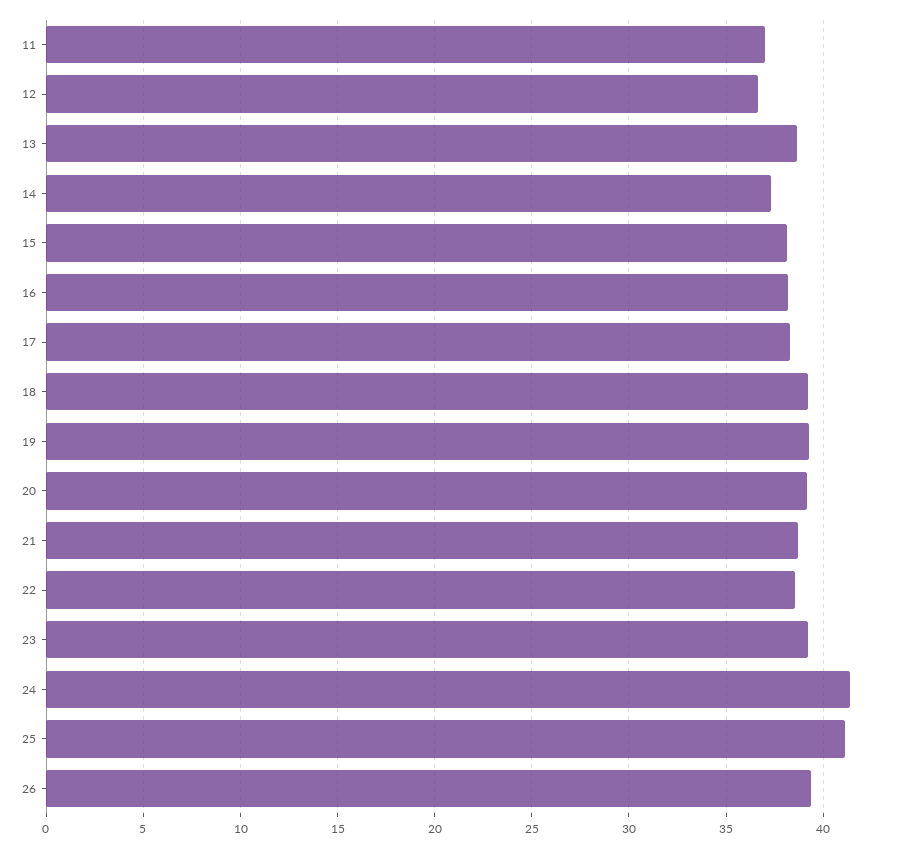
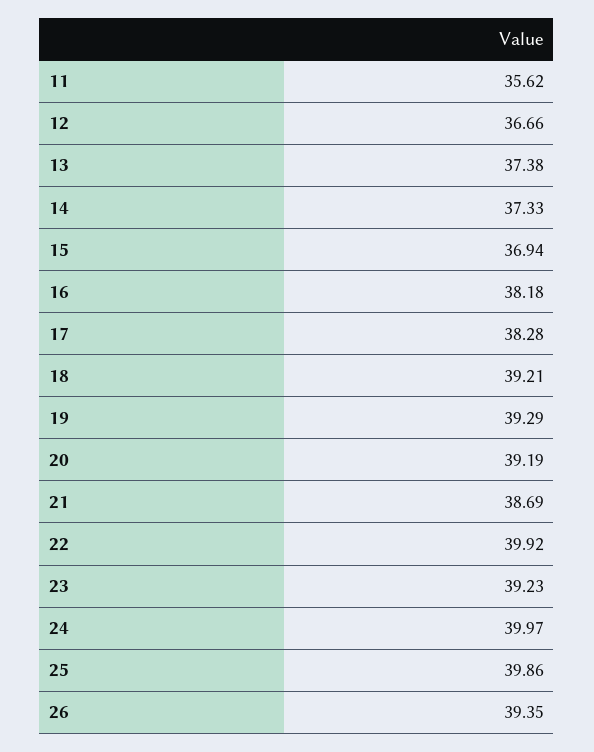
11: 37 -> 35.62
13: 38.5 -> 37.38
15: 38 -> 36.94
22: 38.5 -> 39.92
24: 41.5 -> 39.97
25: 41 -> 39.86

